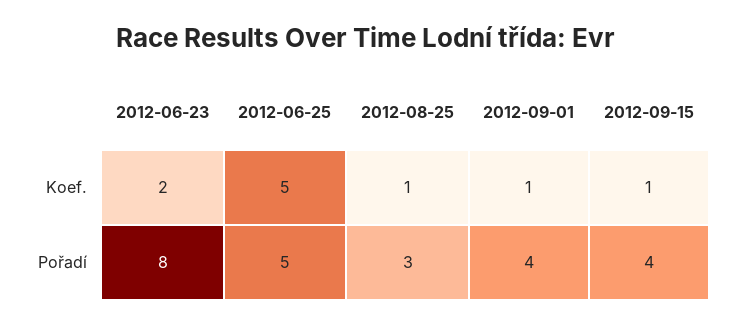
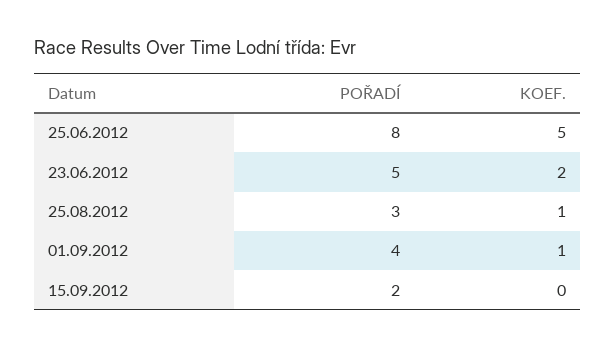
2012-09-15, Koef.: 1 -> 0
2012-06-23, Pořadí: 8 -> 5
2012-06-25, Pořadí: 5 -> 8
2012-09-15, Pořadí: 4 -> 2

